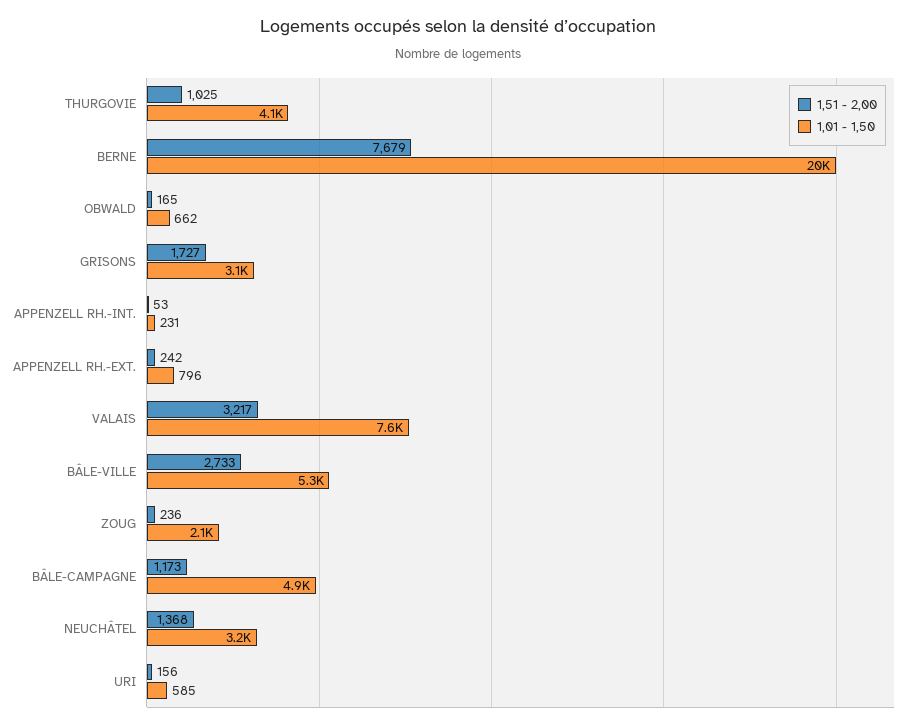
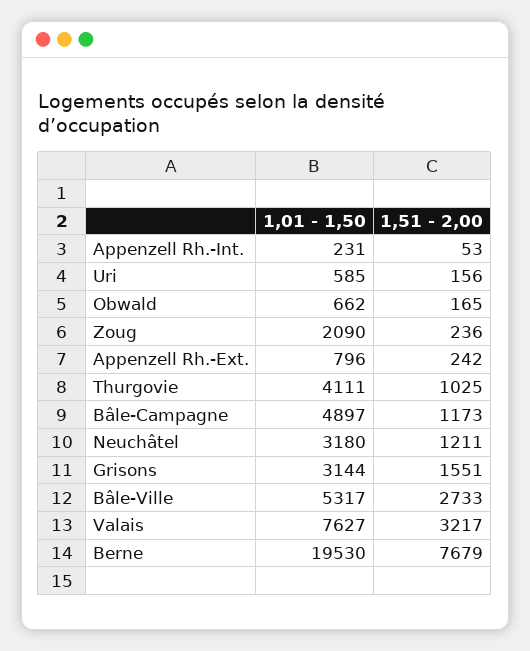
1,51 - 2,00, GRISONS: 1727 -> 1551
1,51 - 2,00, NEUCHÂTEL: 1368 -> 1211

